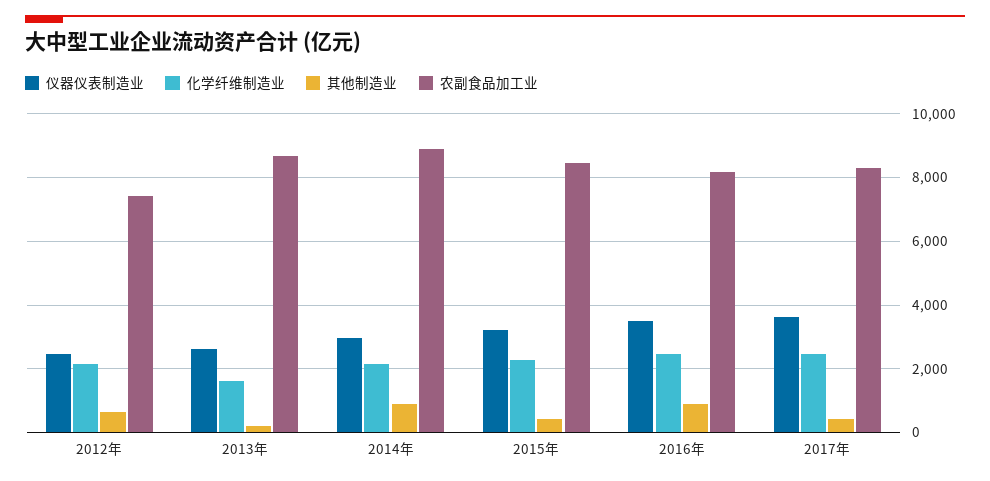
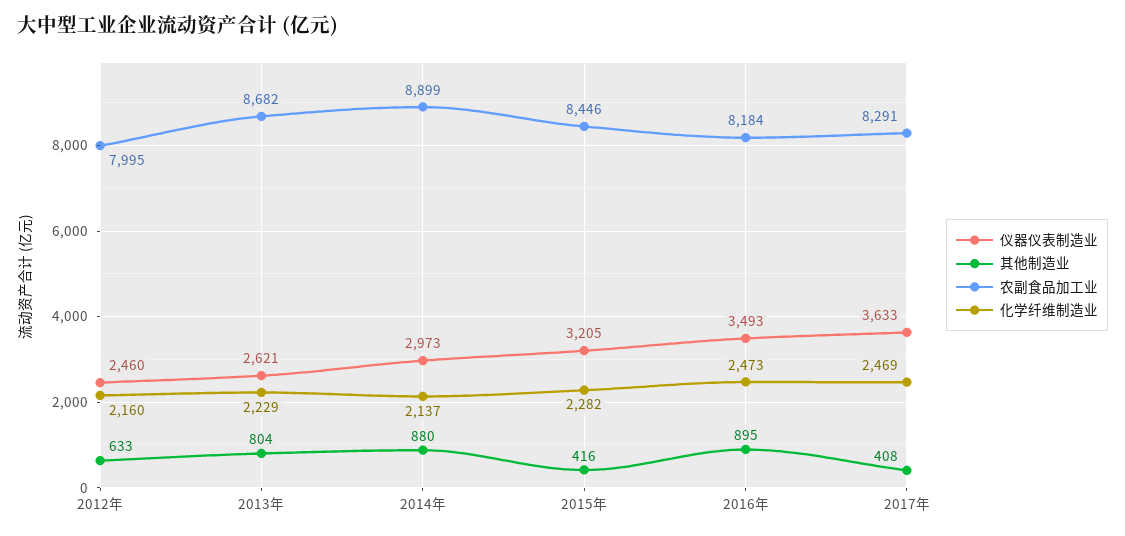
农副食品加工业, 2012年: 7400 -> 7995
化学纤维制造业, 2013年: 1600 -> 2229
其他制造业, 2013年: 200 -> 804

